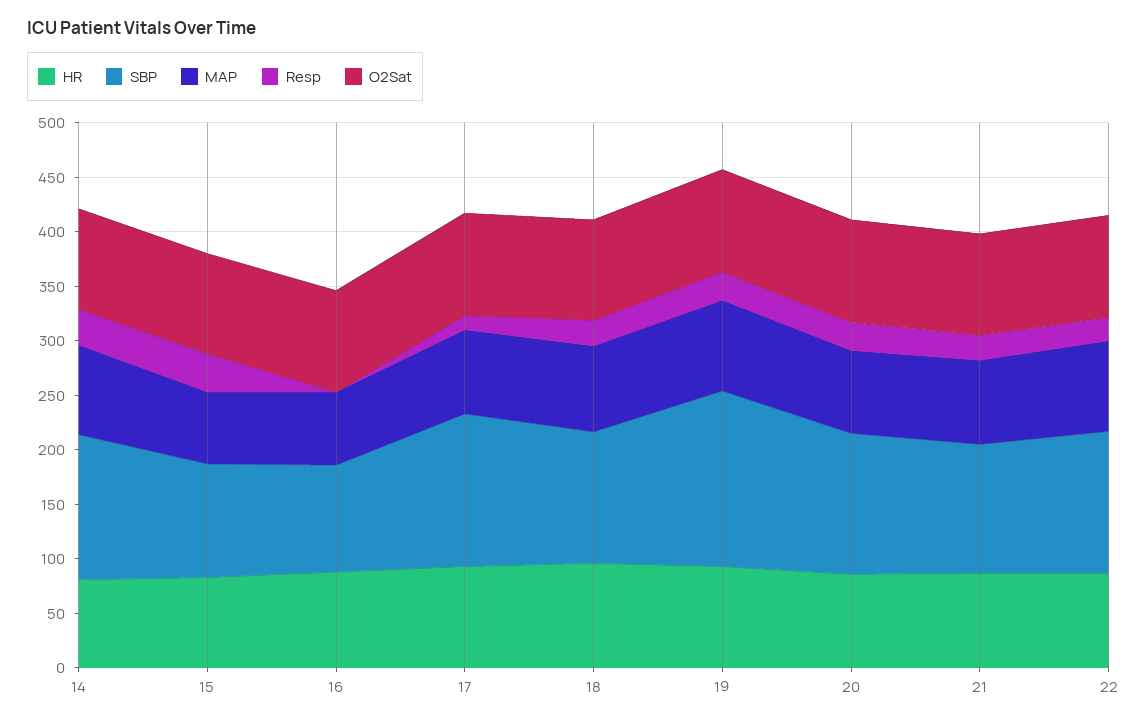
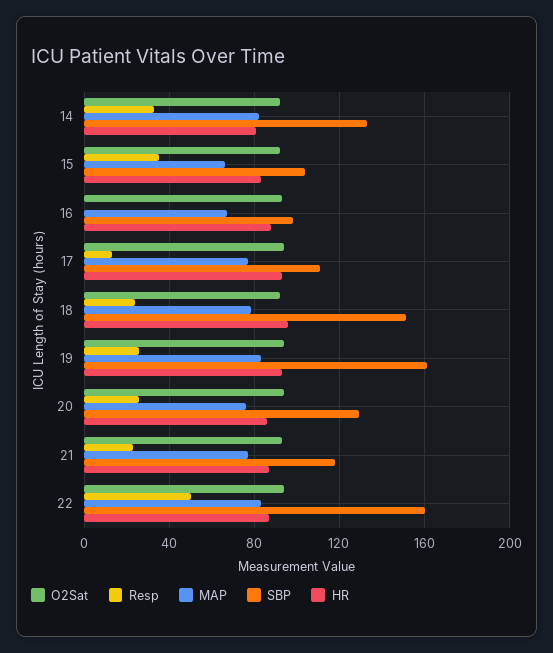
SBP, 17: 140 -> 110
SBP, 18: 120 -> 150
SBP, 22: 130 -> 160
Resp, 22: 20 -> 50

